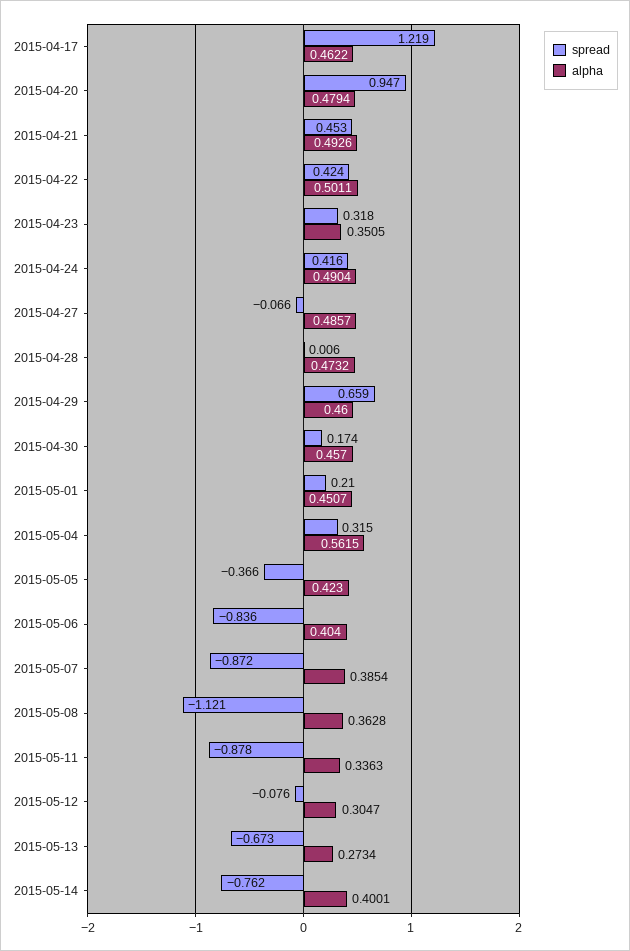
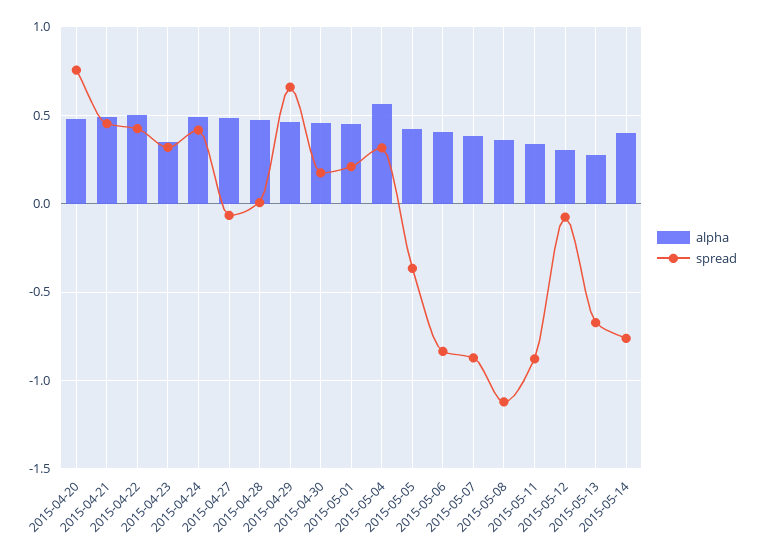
spread, 2015-04-17: 1.219 -> none
alpha, 2015-04-17: 0.4622 -> none
spread, 2015-04-20: 0.947 -> 0.75

